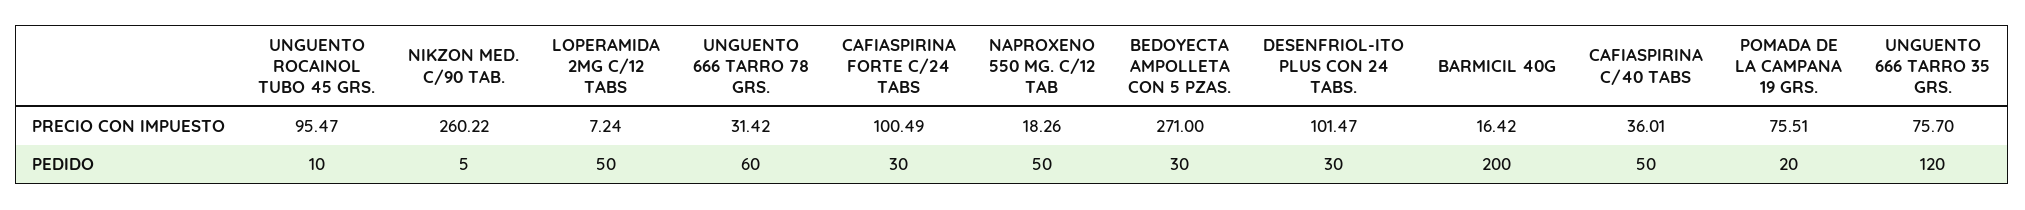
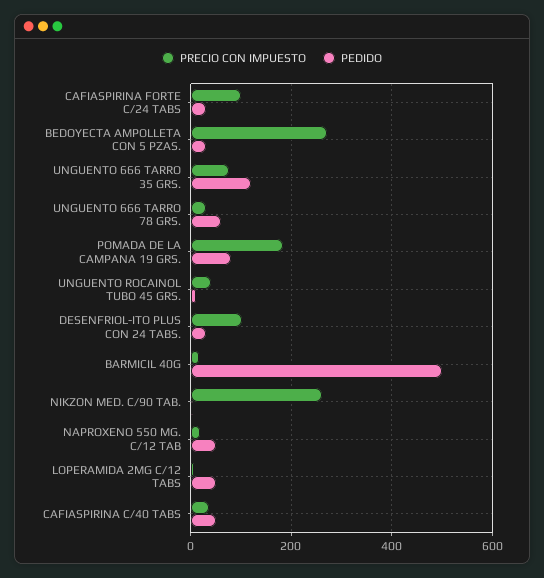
PRECIO CON IMPUESTO, UNGUENTO ROCAINOL TUBO 45 GRS.: 95.47 -> 40
PRECIO CON IMPUESTO, POMADA DE LA CAMPANA 19 GRS.: 75.51 -> 180
PEDIDO, BARMICIL 40G: 200 -> 500
PEDIDO, POMADA DE LA CAMPANA 19 GRS.: 20 -> 80

